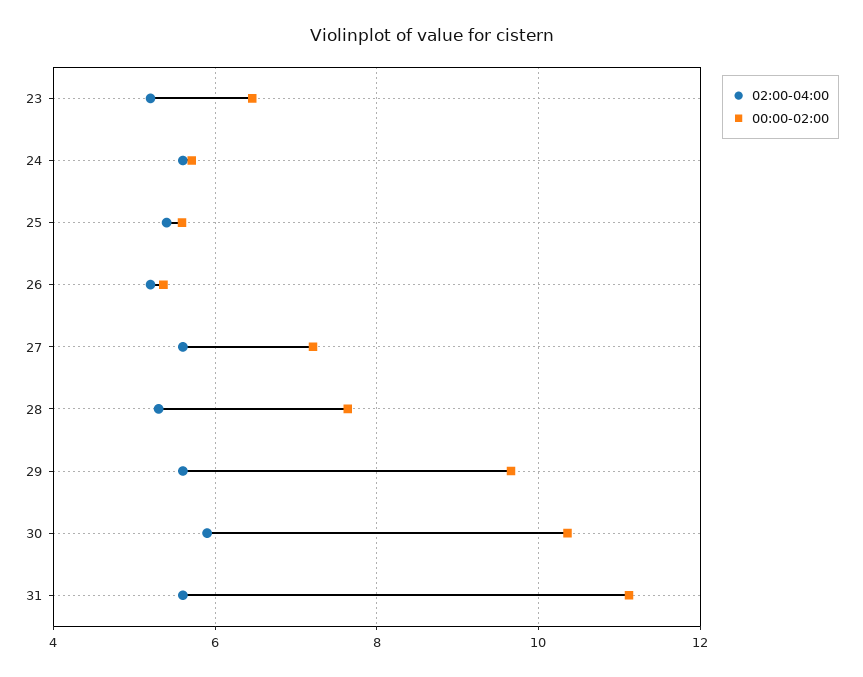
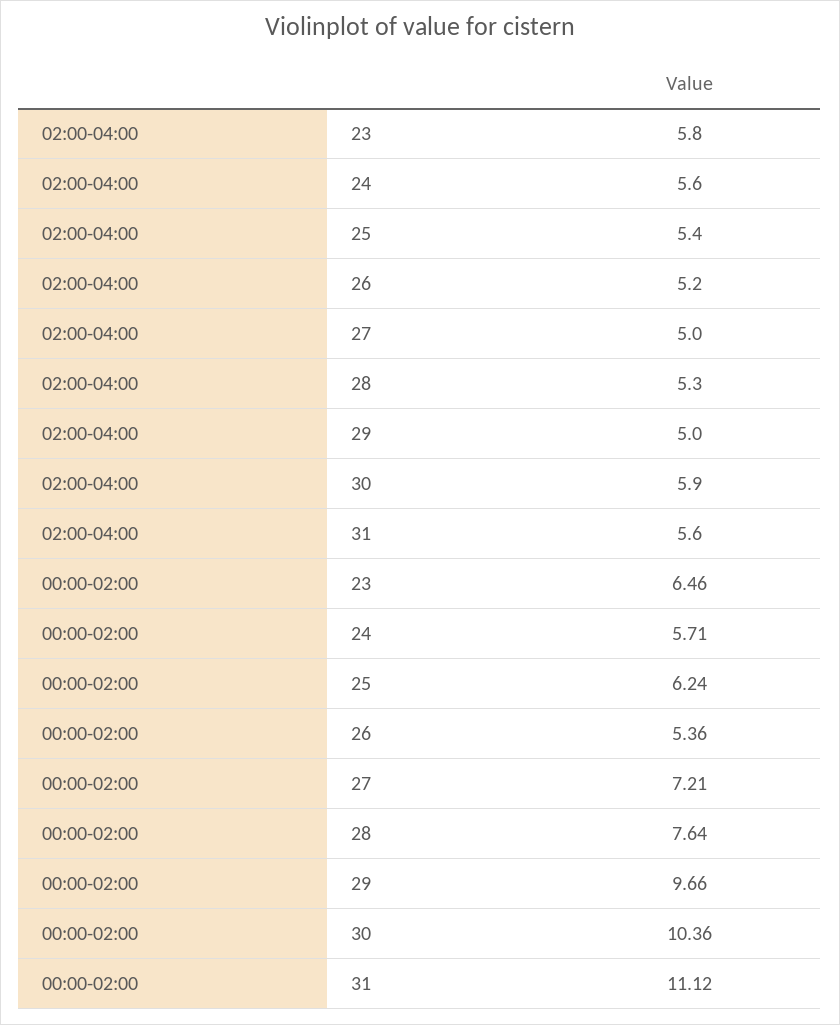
02:00-04:00, 23: 5.2 -> 5.8
00:00-02:00, 25: 5.6 -> 6.24
02:00-04:00, 27: 5.6 -> 5
02:00-04:00, 29: 5.6 -> 5

